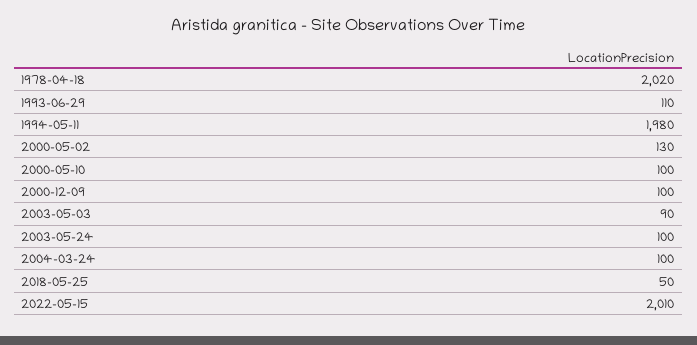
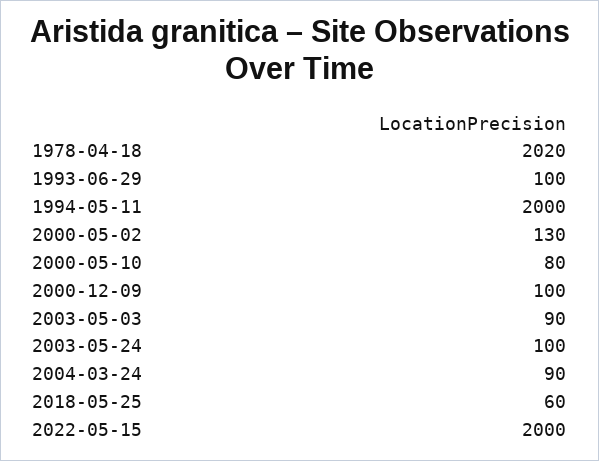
1993-06-29: 110 -> 100
1994-05-11: 1980 -> 2000
2000-05-10: 100 -> 80
2004-03-24: 100 -> 90
2018-05-25: 50 -> 60
2022-05-15: 2010 -> 2000

